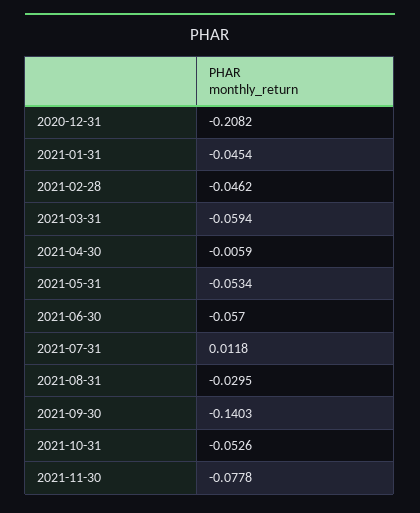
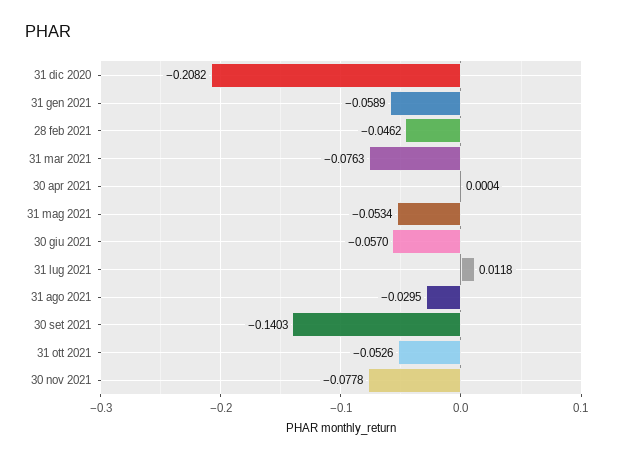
2021-01-31: -0.0454 -> -0.0589
2021-03-31: -0.0594 -> -0.0763
2021-04-30: -0.0059 -> 0.0004

